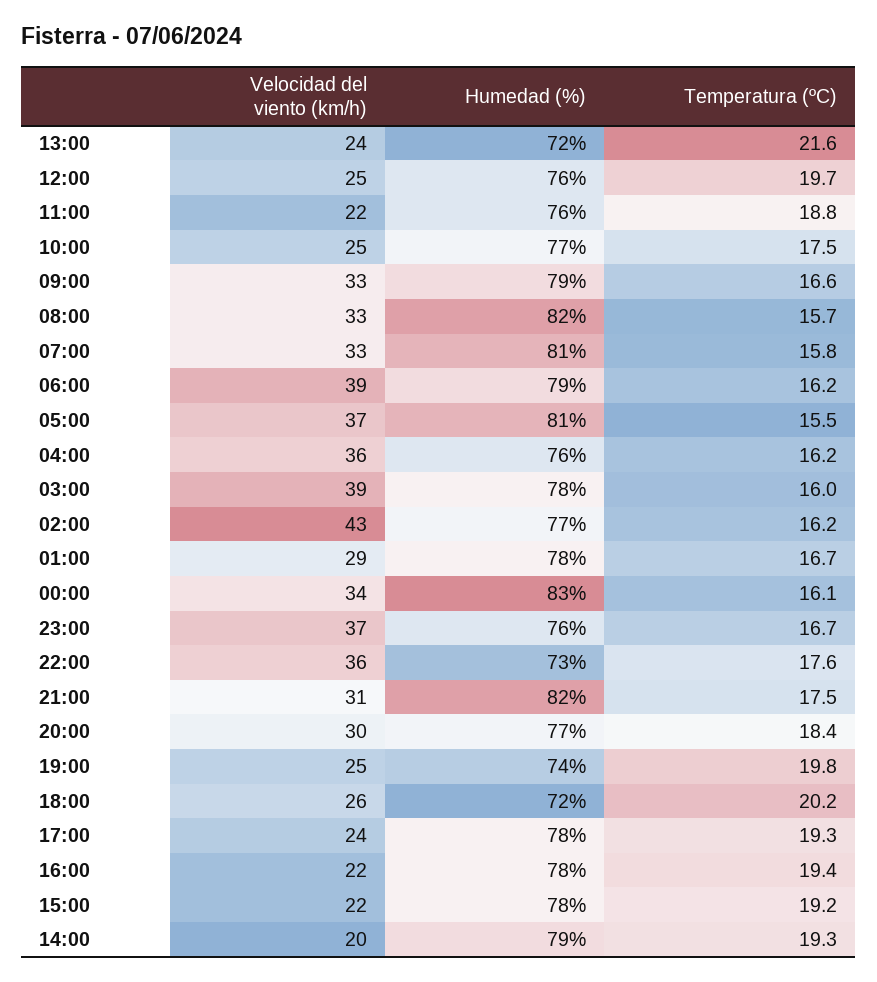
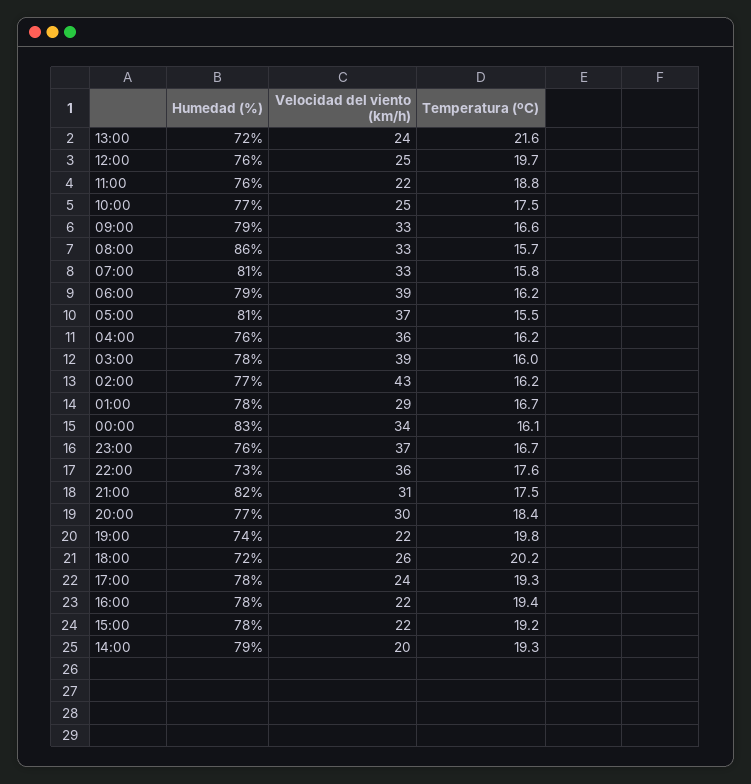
Humedad (%), 08:00: 82 -> 86
Velocidad del viento (km/h), 19:00: 25 -> 22

